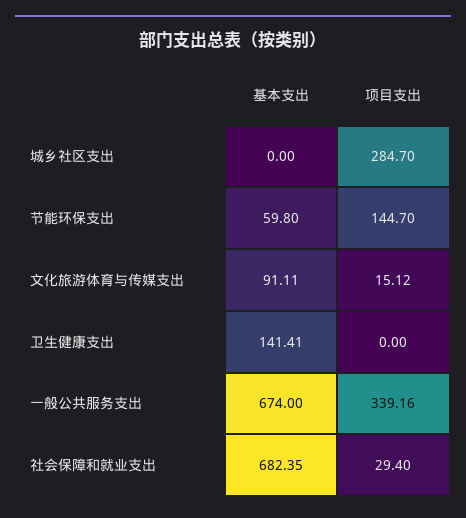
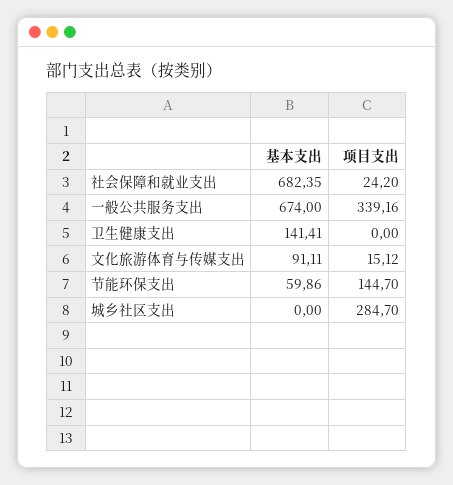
基本支出, 节能环保支出: 59.8 -> 59.86
项目支出, 社会保障和就业支出: 29.4 -> 24.2

